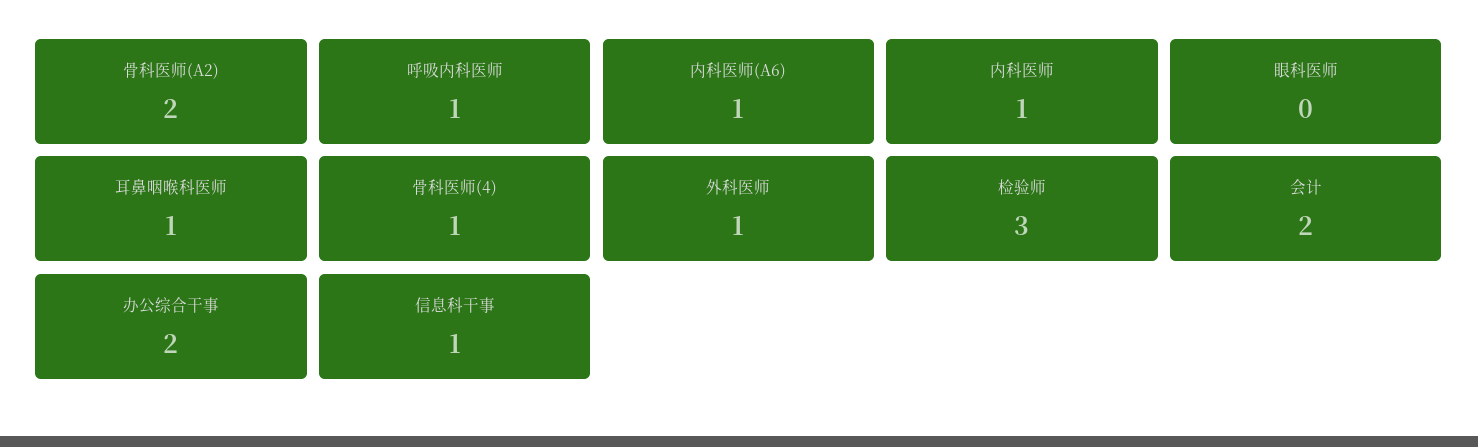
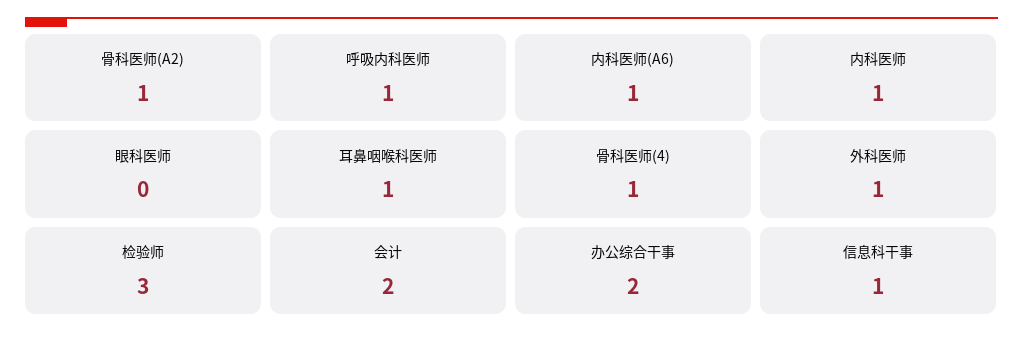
骨科医师(A2): 2 -> 1

